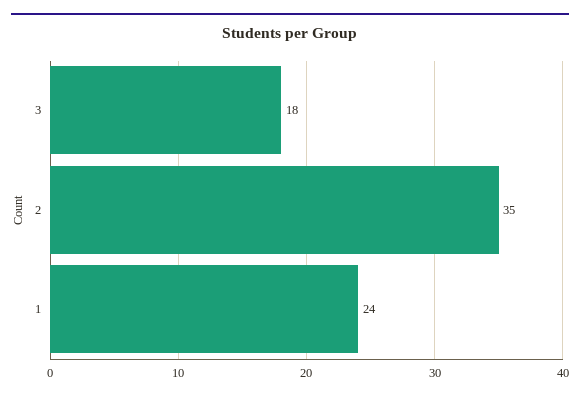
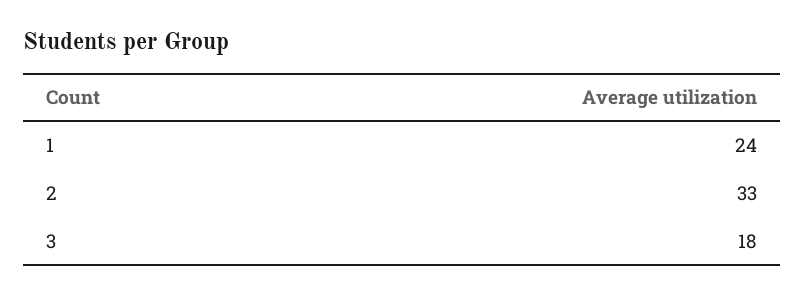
2: 35 -> 33

